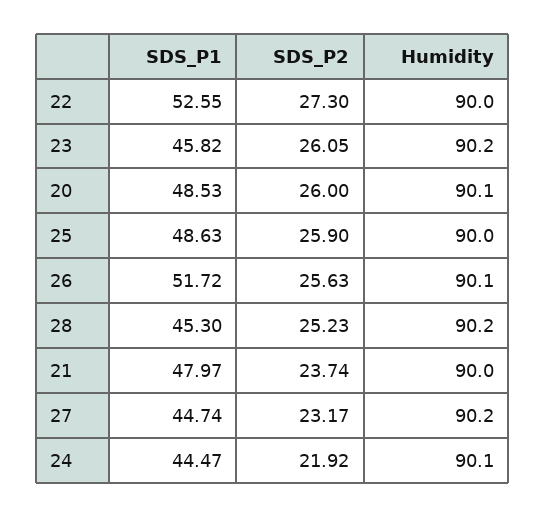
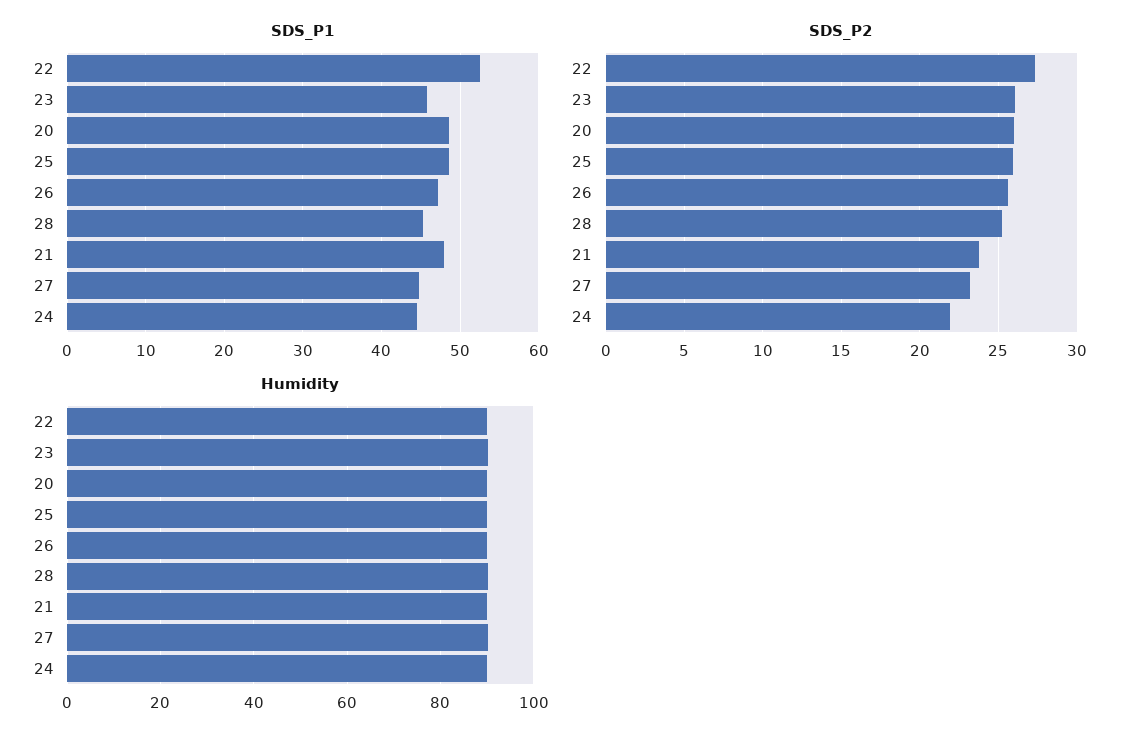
SDS_P1, 26: 51.72 -> 47

